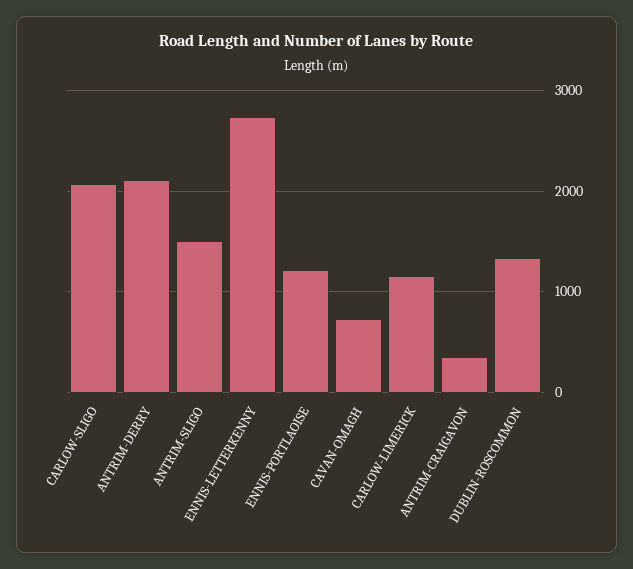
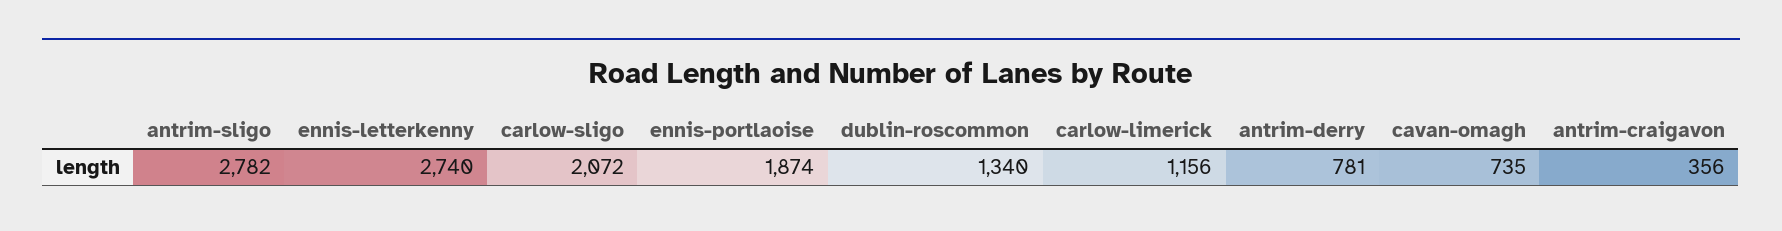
ANTRIM-DERRY: 2100 -> 781
ANTRIM-SLIGO: 1500 -> 2782
ENNIS-PORTLAOISE: 1200 -> 1874

